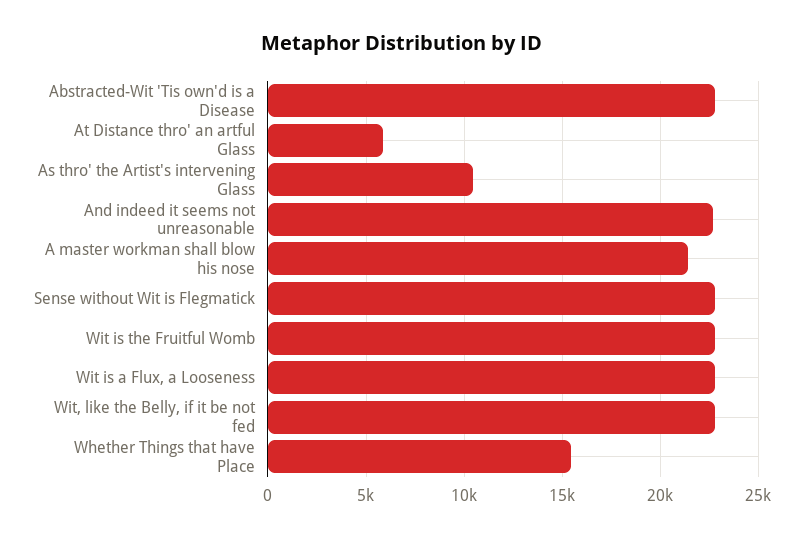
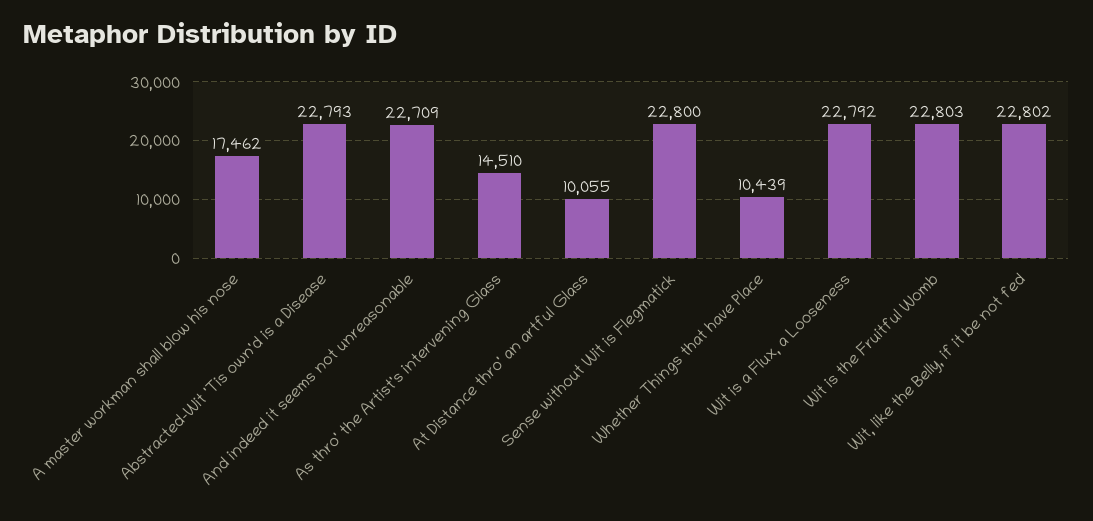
At Distance thro' an artful Glass: 6000 -> 10055
As thro' the Artist's intervening Glass: 10500 -> 14510
A master workman shall blow his nose: 21500 -> 17462
Whether Things that have Place: 15500 -> 10439

